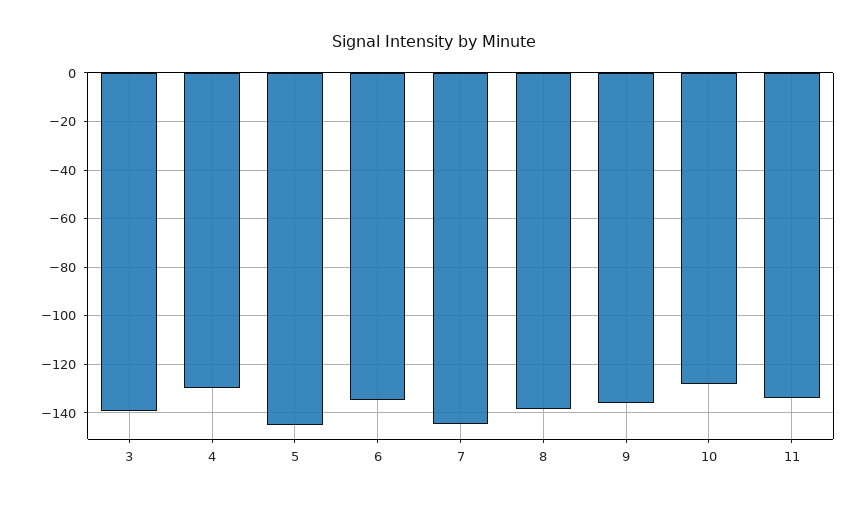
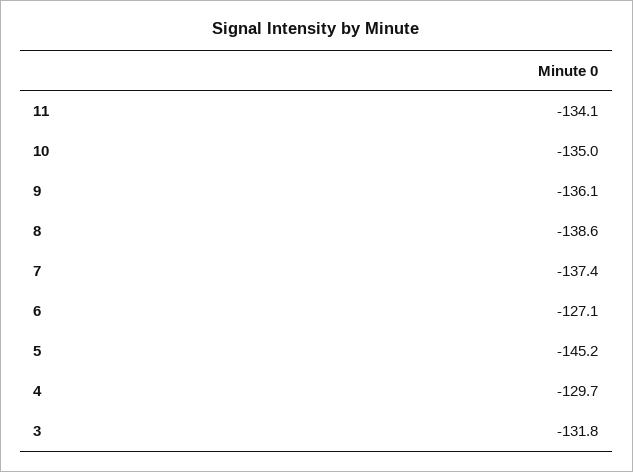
3: -140 -> -131.8
6: -135 -> -127.1
7: -145 -> -137.4
10: -127.5 -> -135

